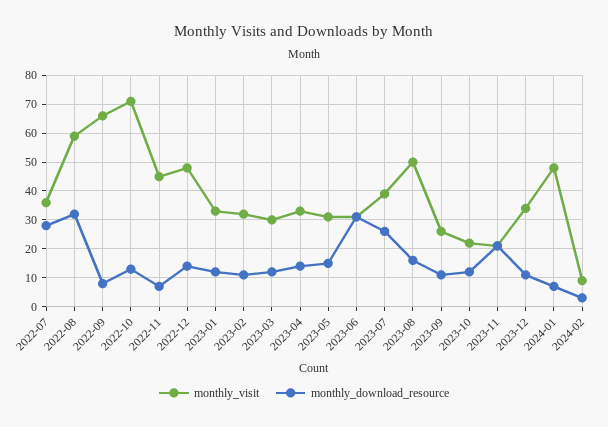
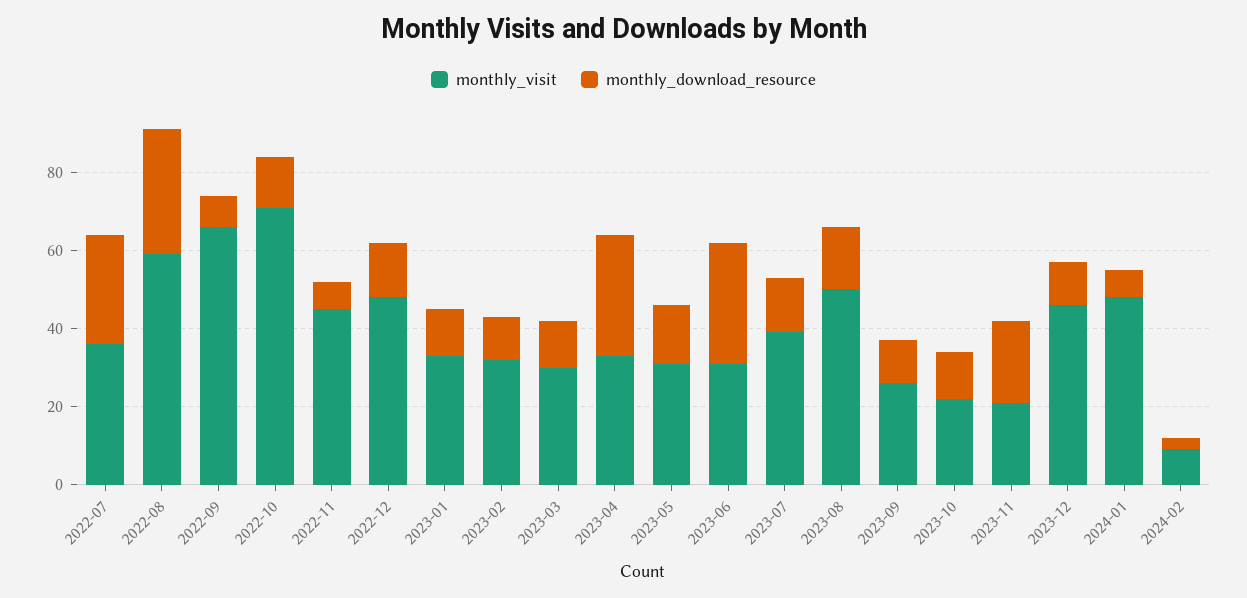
monthly_download_resource, 2023-04: 15 -> 30
monthly_download_resource, 2023-07: 25 -> 15
monthly_visit, 2023-12: 35 -> 45

